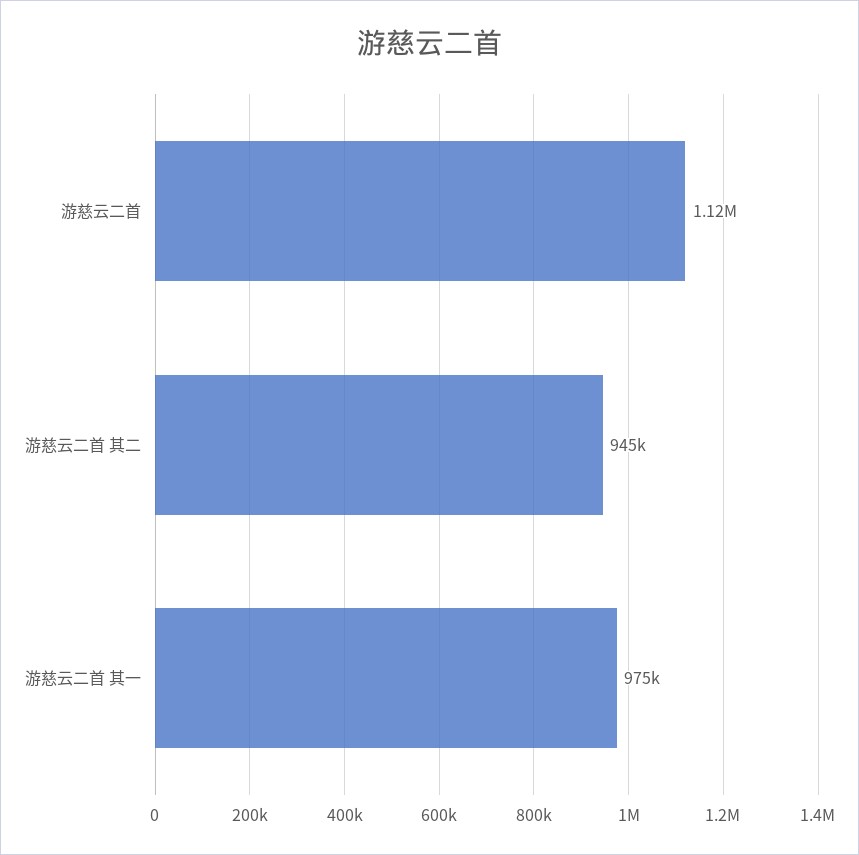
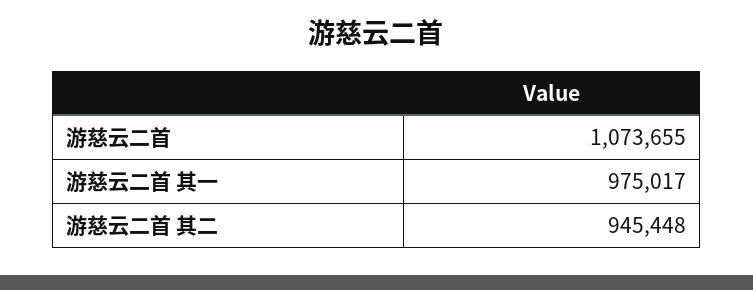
游慈云二首: 1120000 -> 1073655

